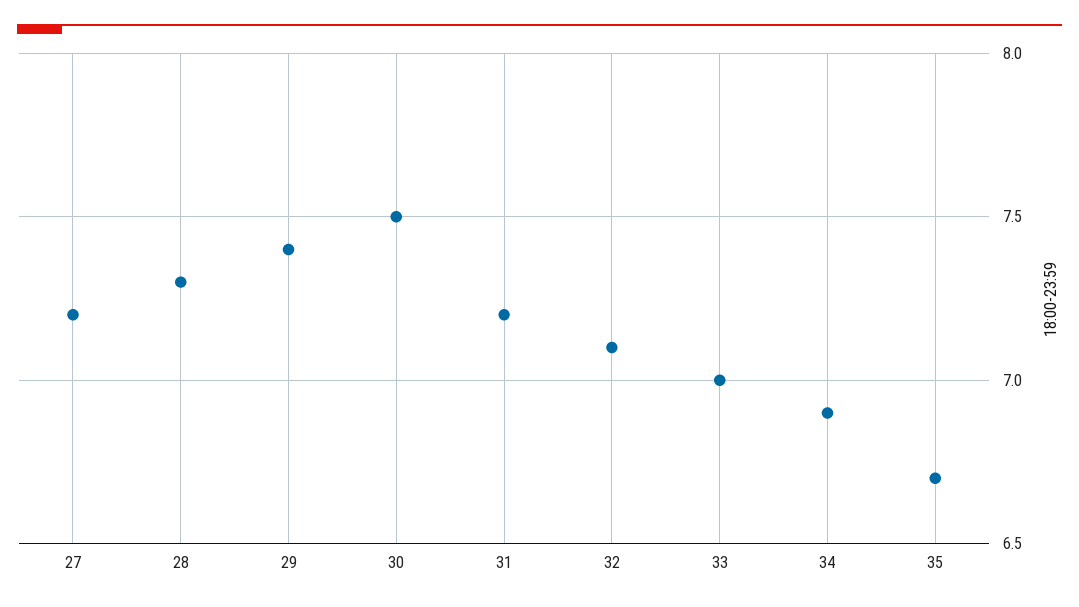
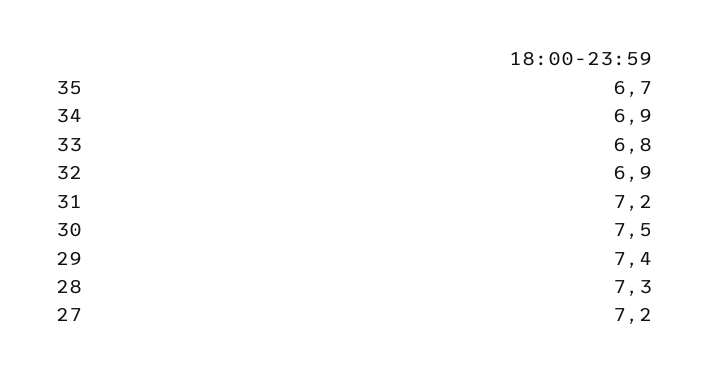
32: 7.1 -> 6.9
33: 7 -> 6.8

